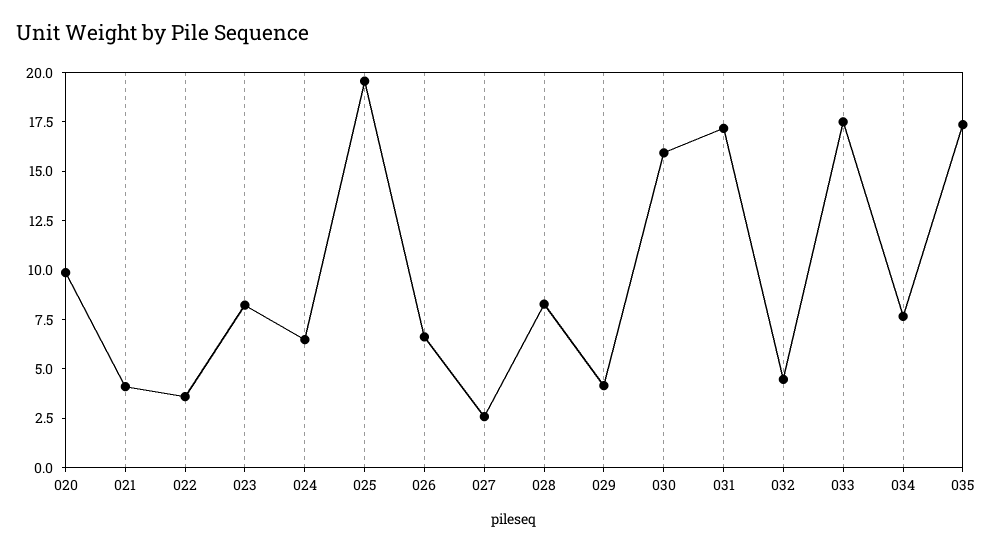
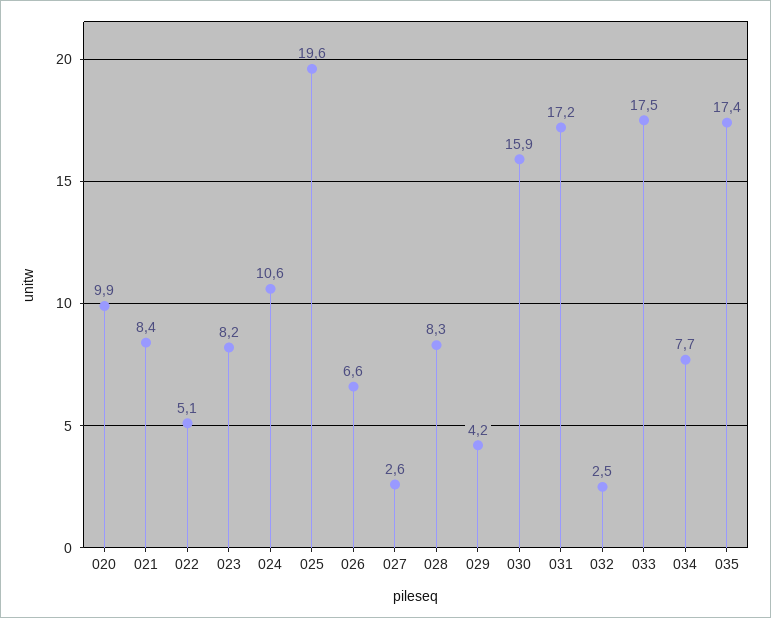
021: 4 -> 8.4
022: 3.5 -> 5.1
024: 6.5 -> 10.6
032: 4.5 -> 2.5

